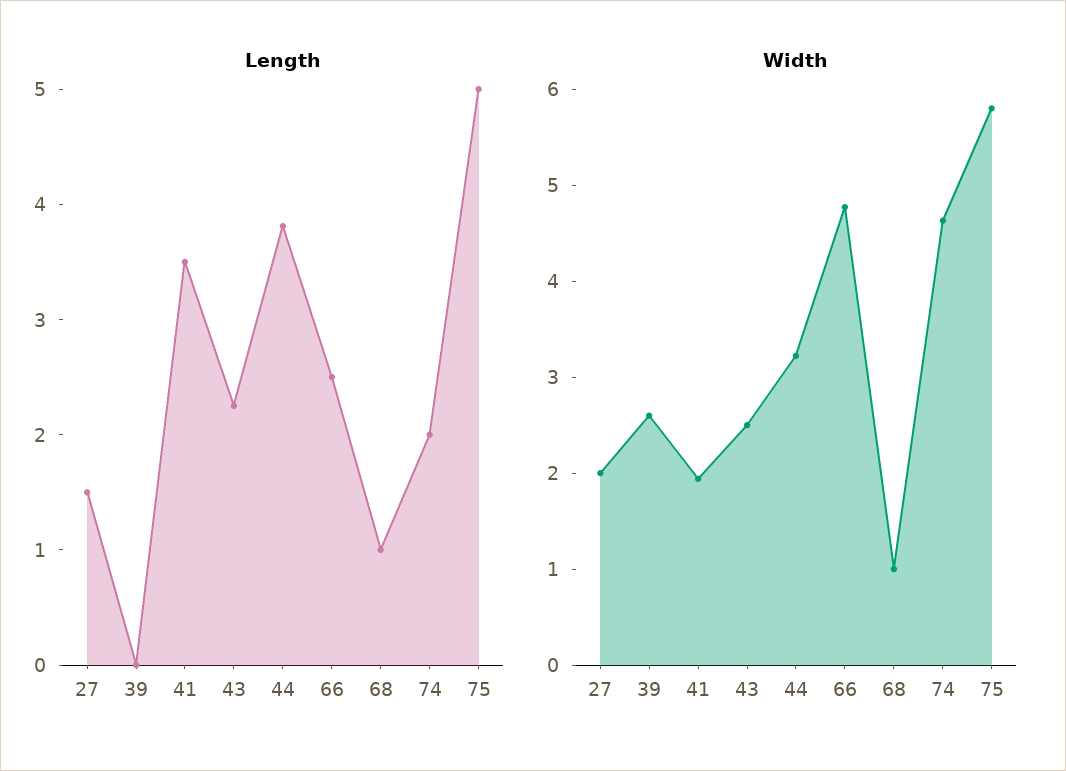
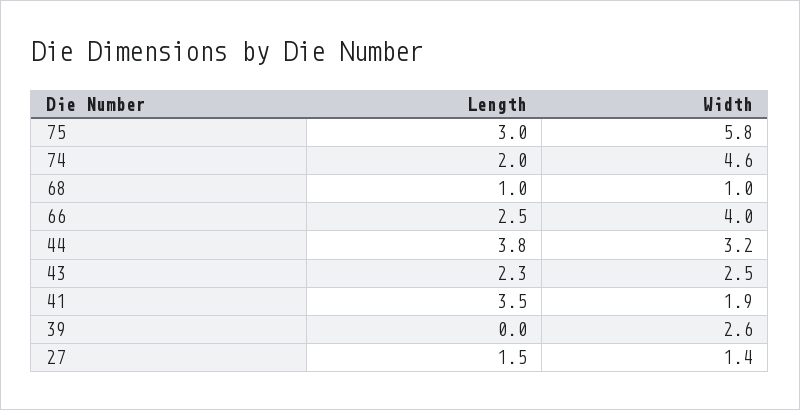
Length, 75: 5 -> 3
Width, 27: 2 -> 1.4
Width, 66: 4.8 -> 4

